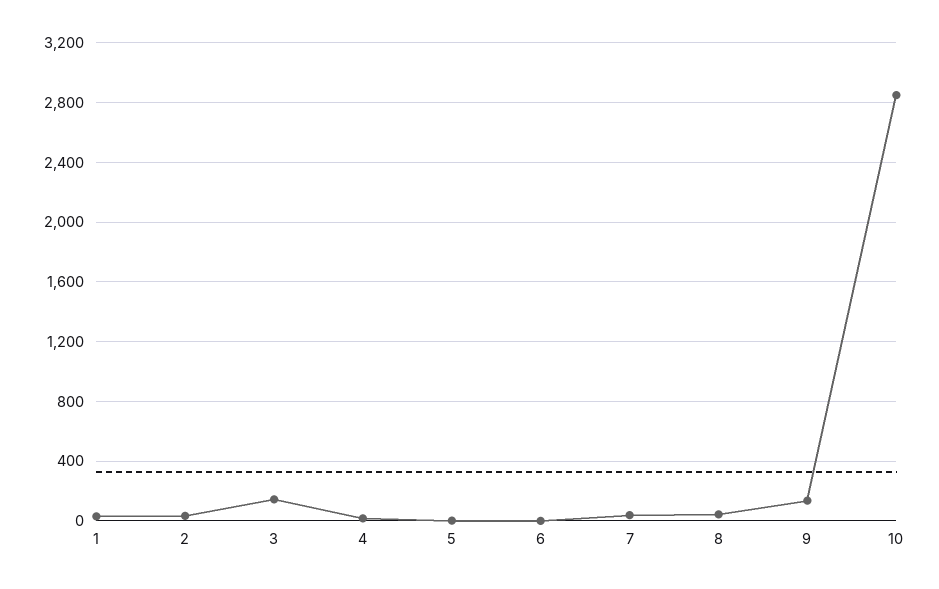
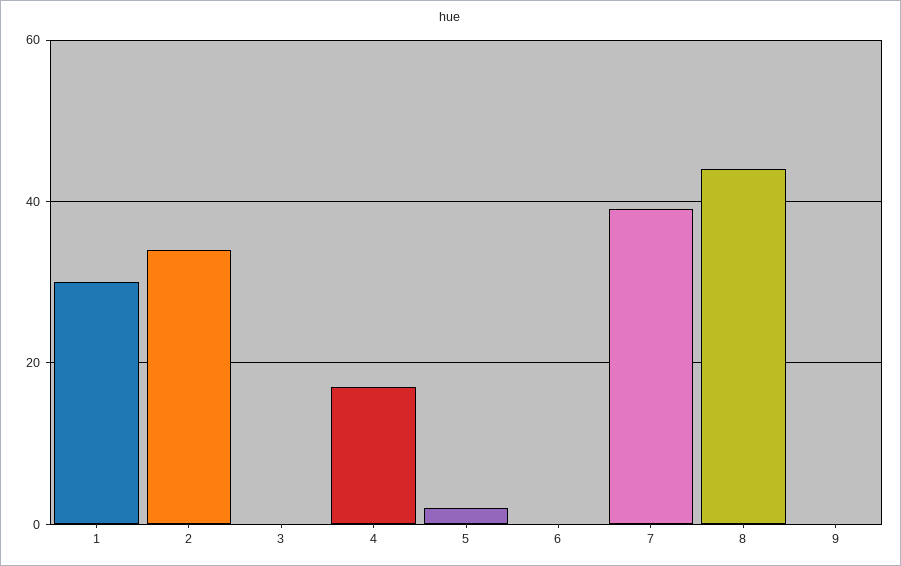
3: 150 -> 0
9: 150 -> 0
10: 2850 -> none

